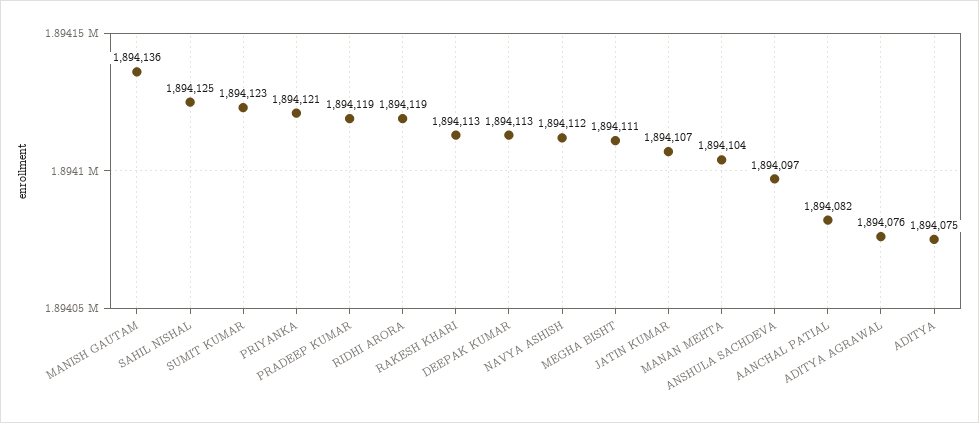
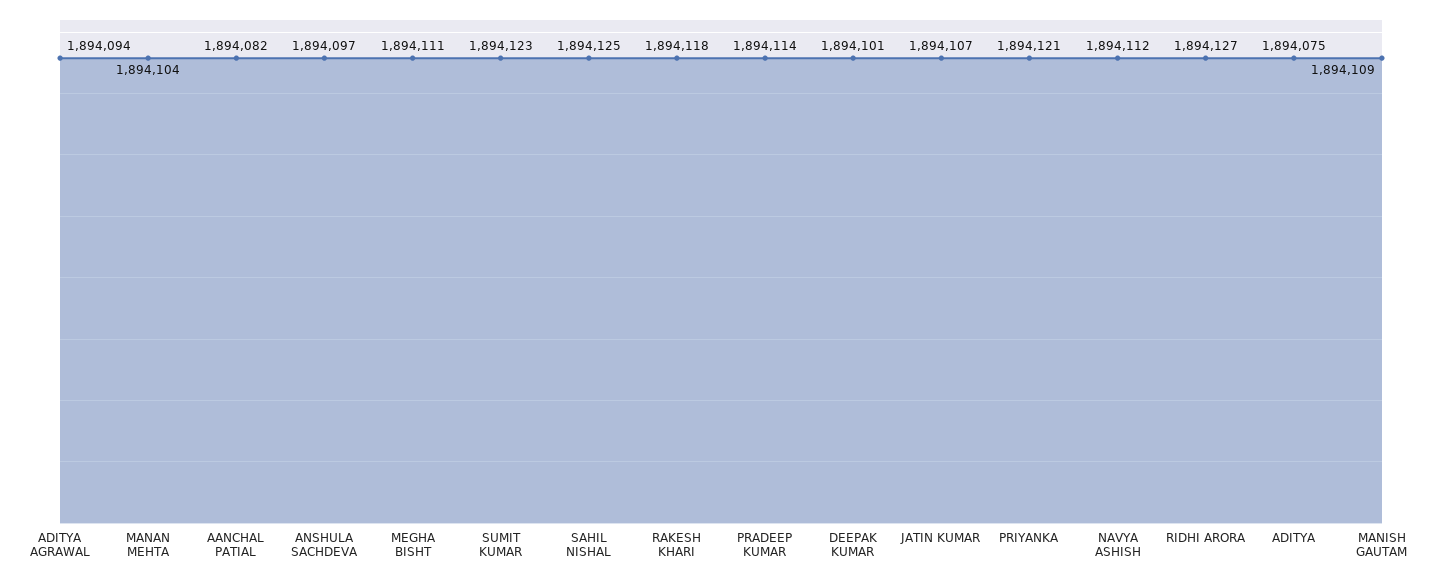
MANISH GAUTAM: 1894136 -> 1894109
PRADEEP KUMAR: 1894119 -> 1894114
RIDHI ARORA: 1894119 -> 1894127
RAKESH KHARI: 1894113 -> 1894118
DEEPAK KUMAR: 1894113 -> 1894101
ADITYA AGRAWAL: 1894076 -> 1894094

